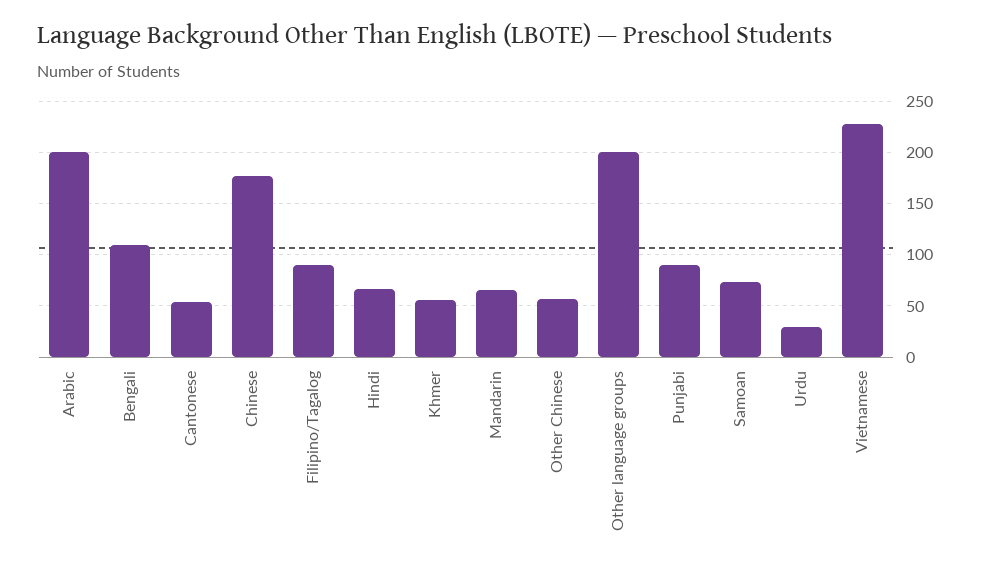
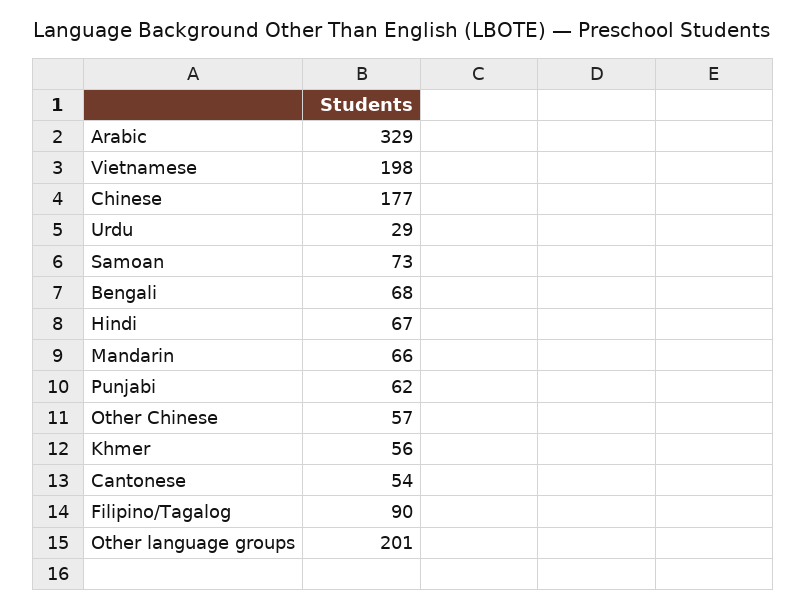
Arabic: 200 -> 329
Bengali: 110 -> 68
Punjabi: 90 -> 62
Vietnamese: 230 -> 198

